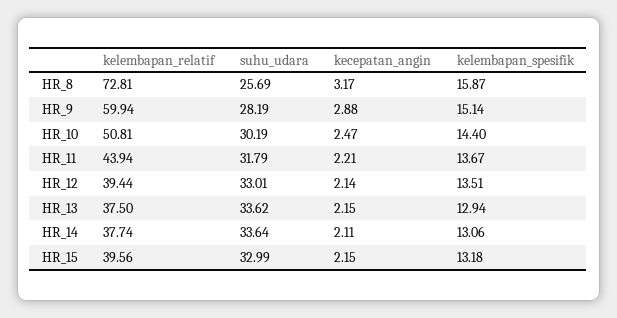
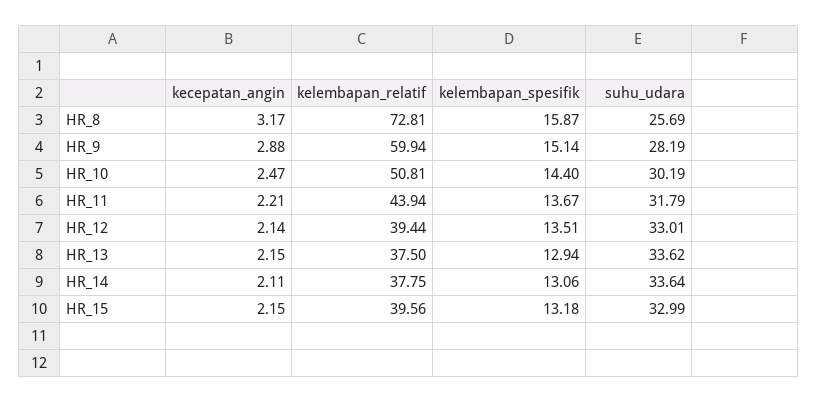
kelembapan_relatif, HR_14: 37.74 -> 37.75

